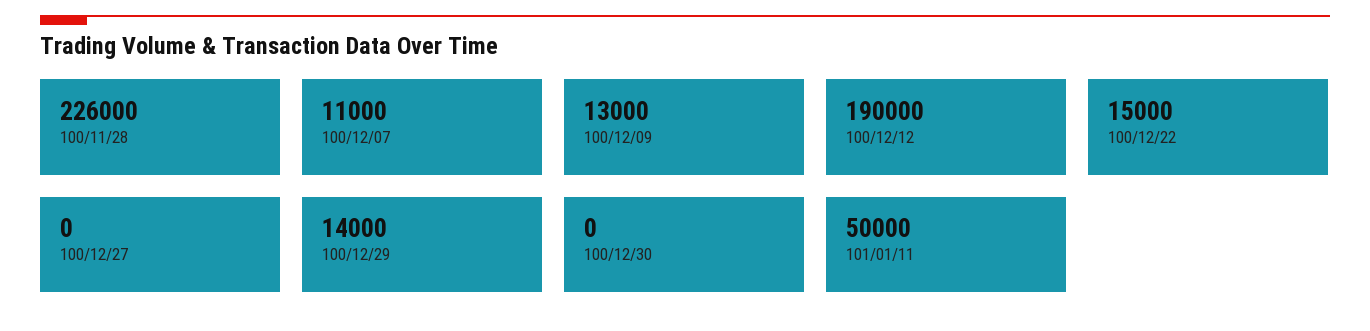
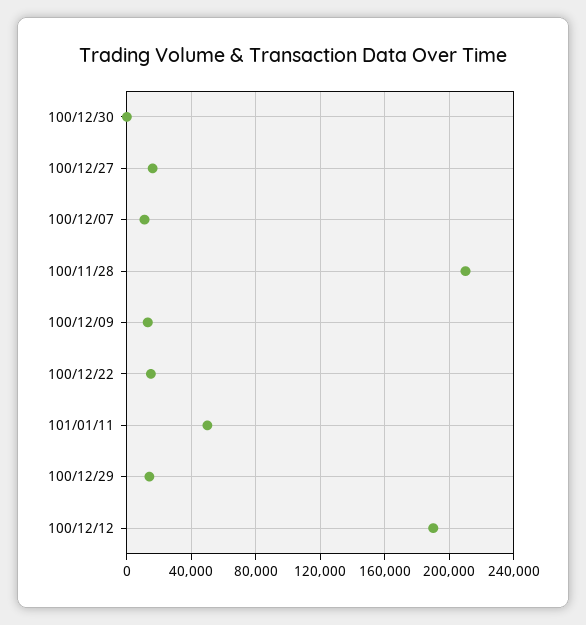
100/11/28: 226000 -> 210000
100/12/27: 0 -> 15000

